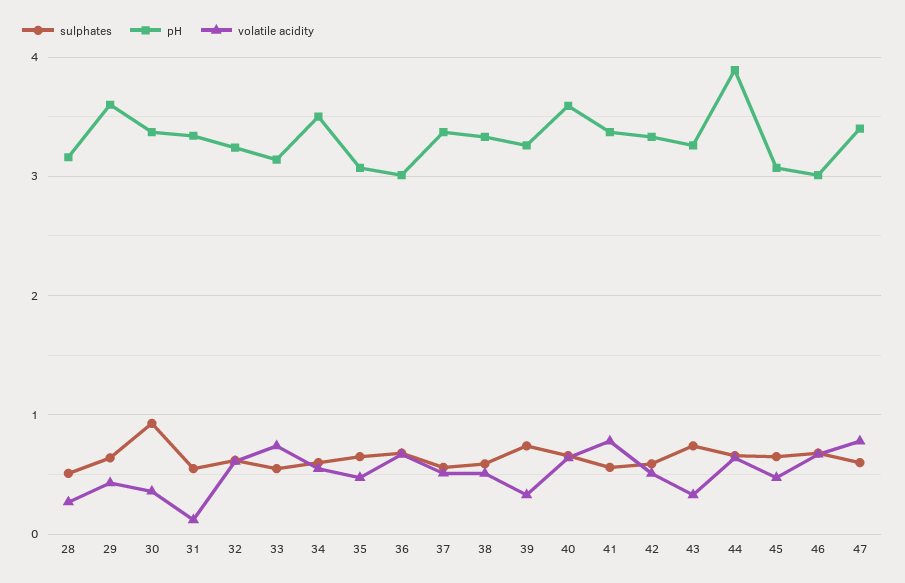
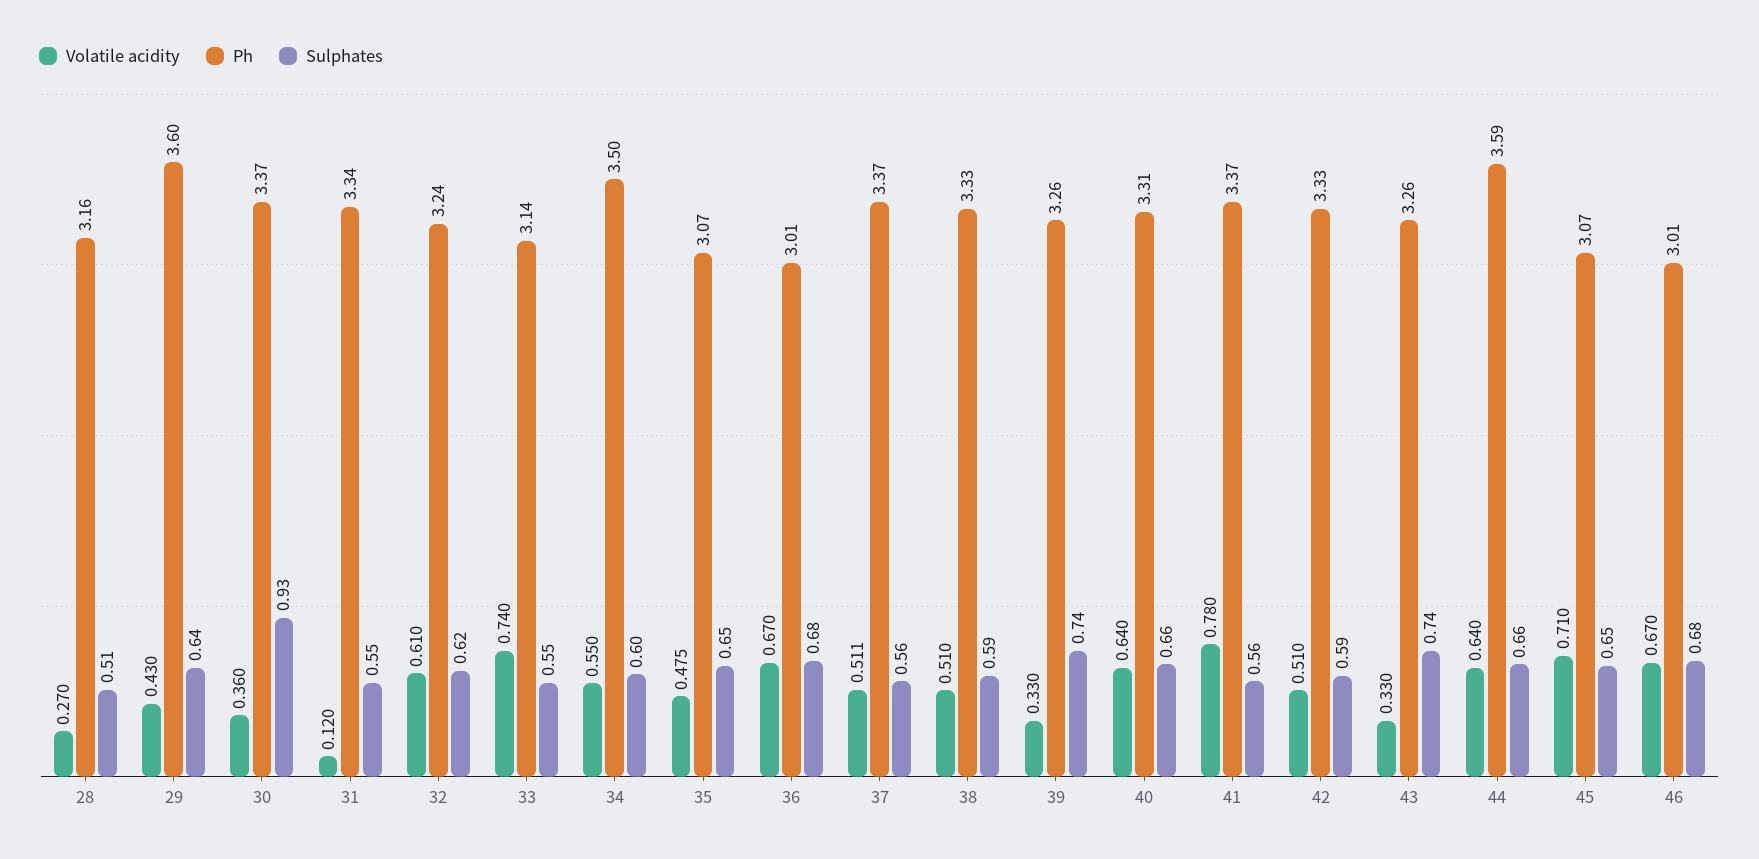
pH, 40: 3.6 -> 3.31
pH, 44: 3.9 -> 3.59
volatile acidity, 45: 0.5 -> 0.71
sulphates, 47: 0.6 -> none
pH, 47: 3.4 -> none
volatile acidity, 47: 0.8 -> none

